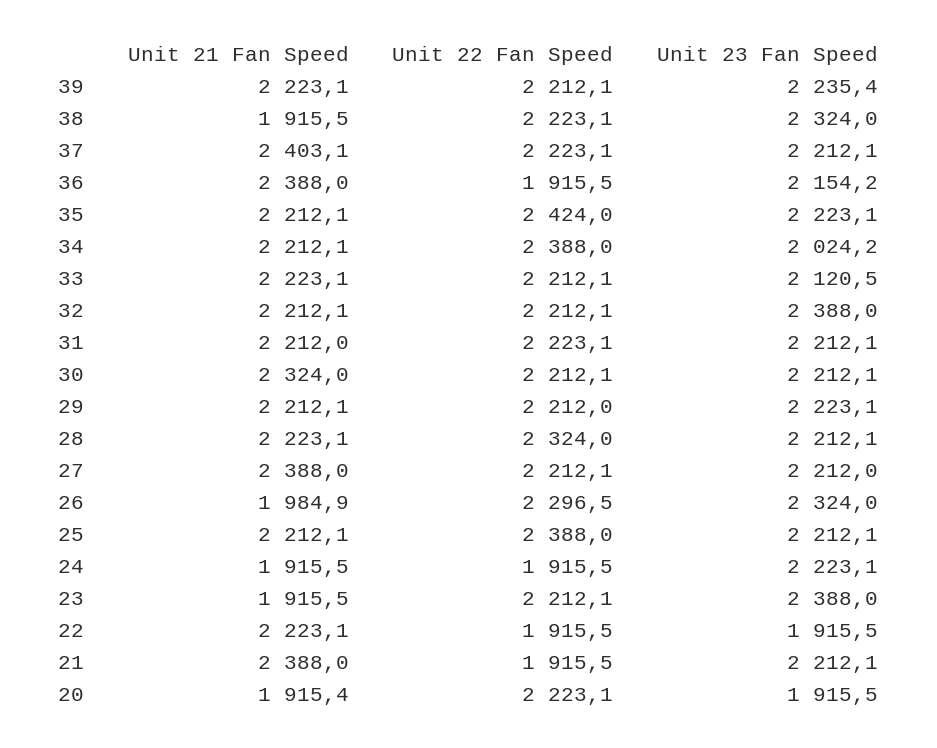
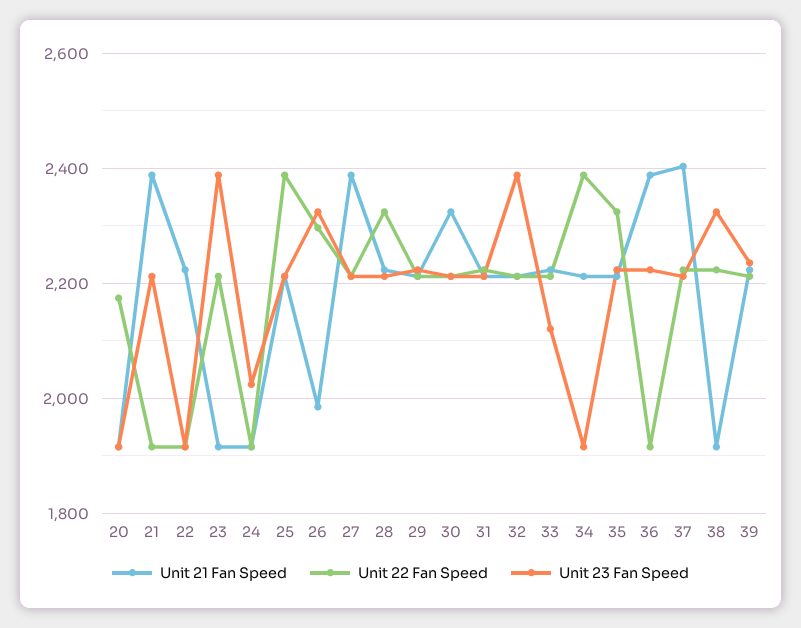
Unit 23 Fan Speed, 36: 2154.2 -> 2220
Unit 22 Fan Speed, 35: 2424 -> 2320
Unit 23 Fan Speed, 34: 2024.2 -> 1920
Unit 23 Fan Speed, 24: 2223.1 -> 2020
Unit 22 Fan Speed, 20: 2223.1 -> 2180

